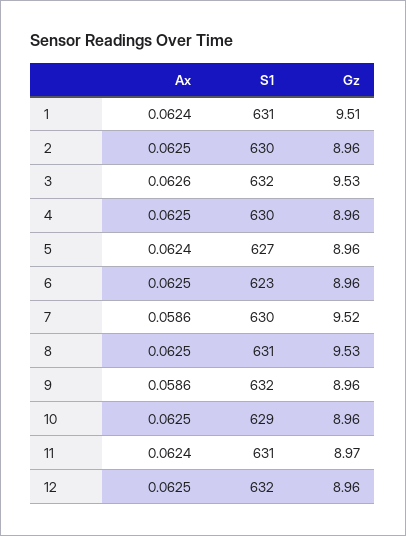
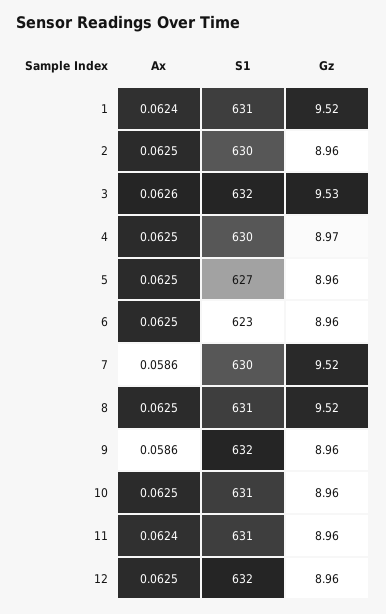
Gz, 1: 9.51 -> 9.52
Gz, 4: 8.96 -> 8.97
Ax, 5: 0.0624 -> 0.0625
Gz, 8: 9.53 -> 9.52
S1, 10: 629 -> 631
Gz, 11: 8.97 -> 8.96

